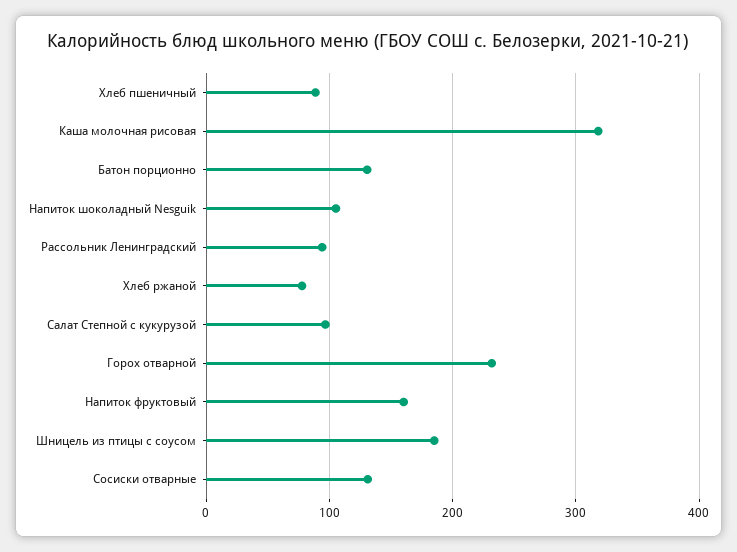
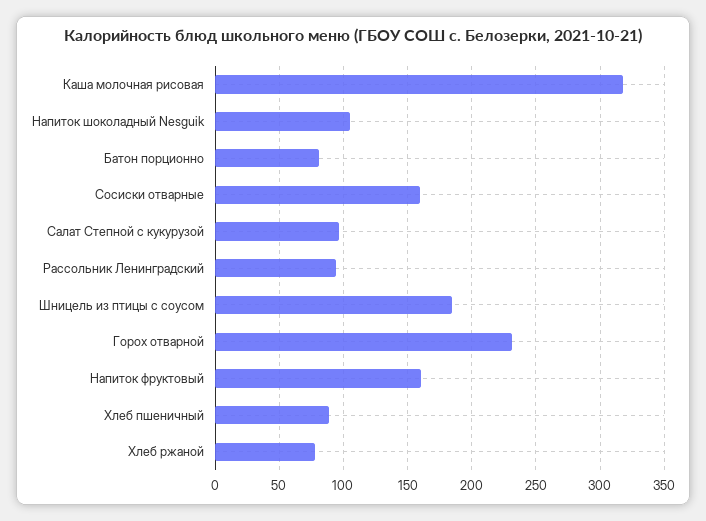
Батон порционно: 130 -> 80
Сосиски отварные: 130 -> 160

